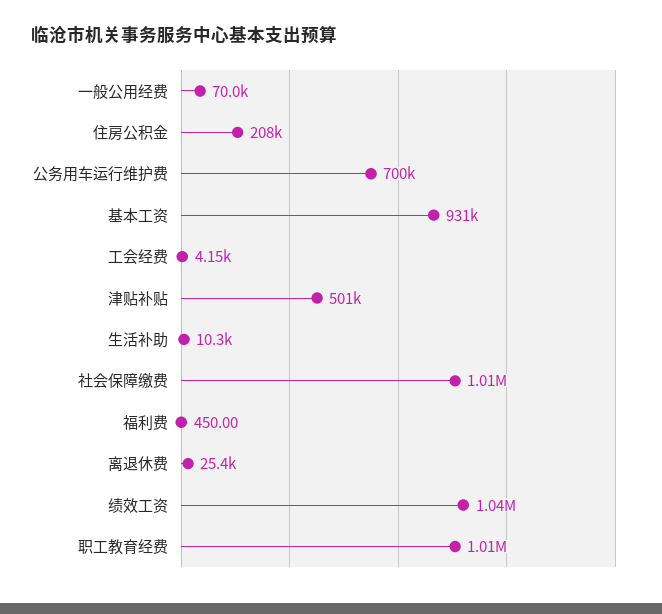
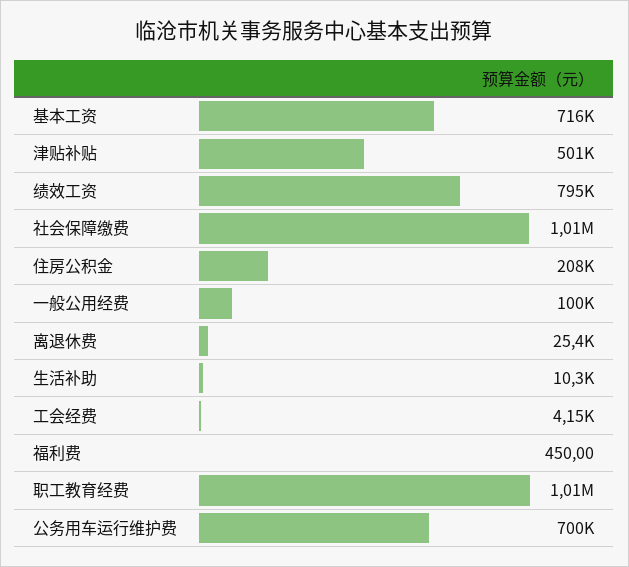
一般公用经费: 70000 -> 100000
基本工资: 931000 -> 716000
绩效工资: 1040000 -> 795000

